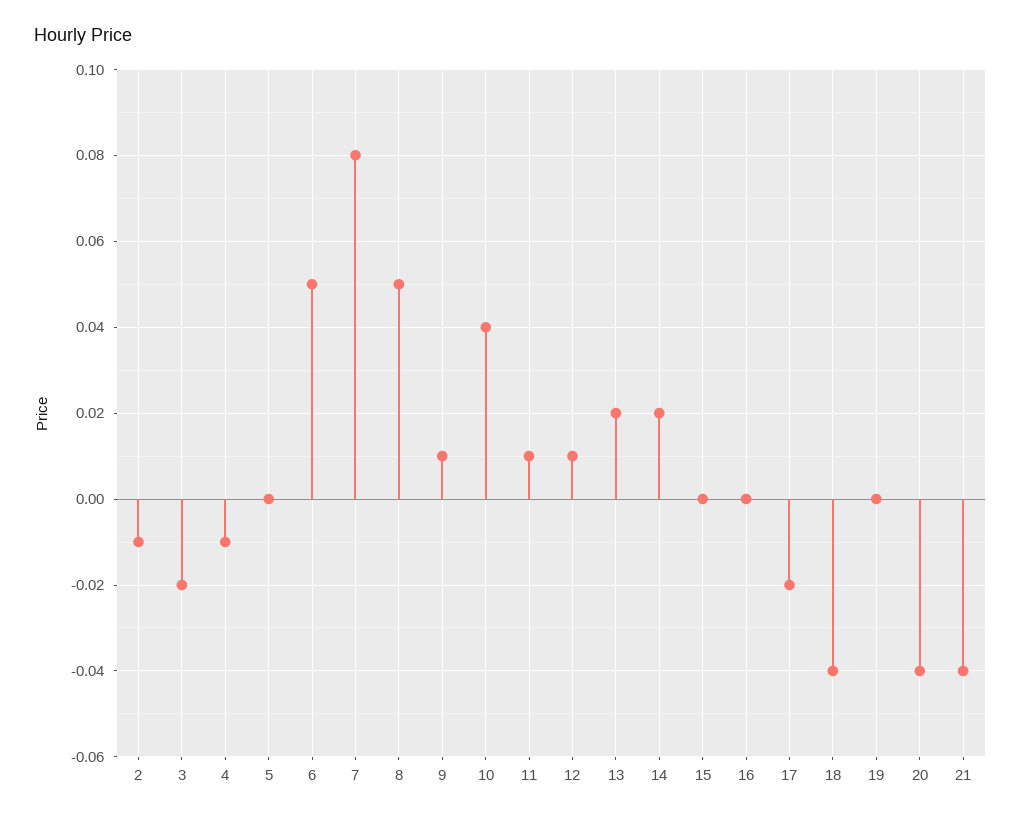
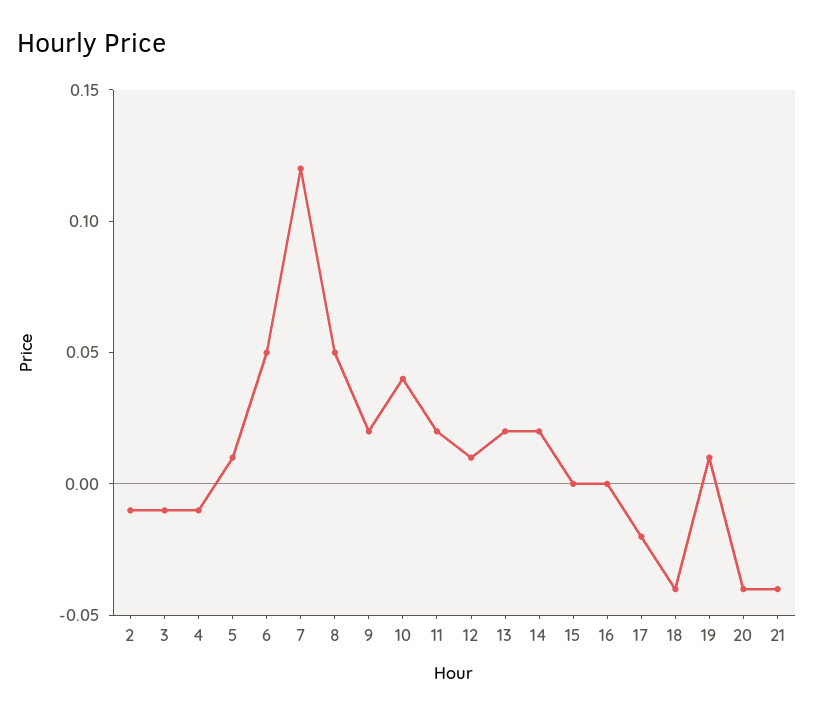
3: -0.02 -> -0.01
5: 0 -> 0.01
7: 0.08 -> 0.12
9: 0.01 -> 0.02
11: 0.01 -> 0.02
19: 0 -> 0.01

